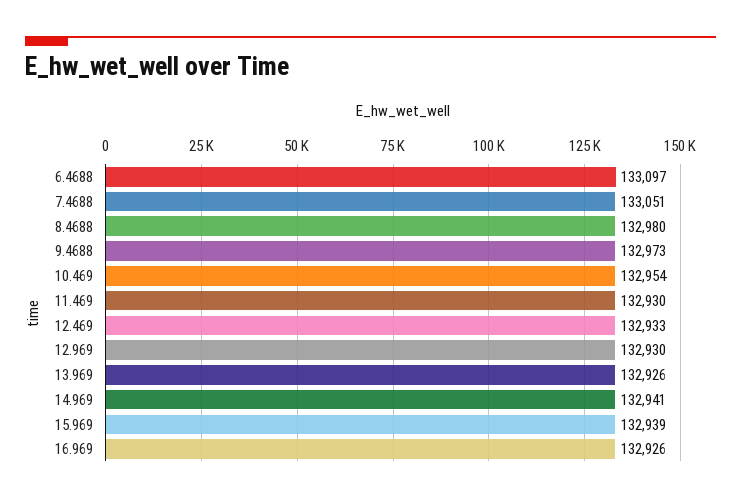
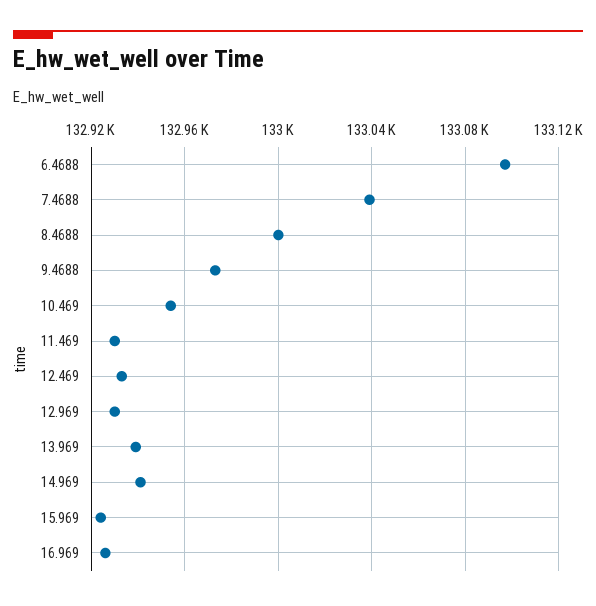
7.4688: 133051 -> 133040
8.4688: 132980 -> 133000
13.969: 132926 -> 132940
15.969: 132939 -> 132925

